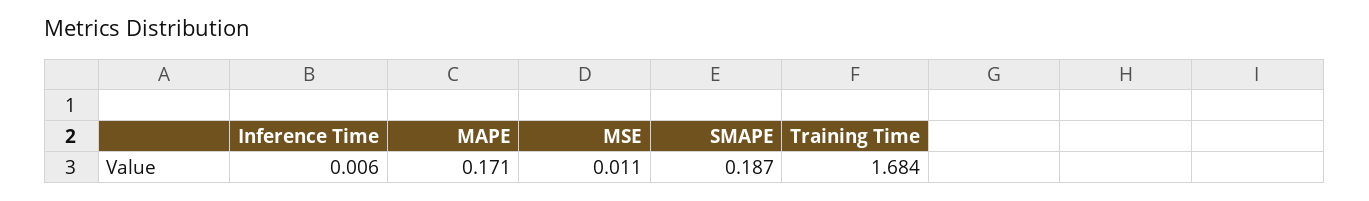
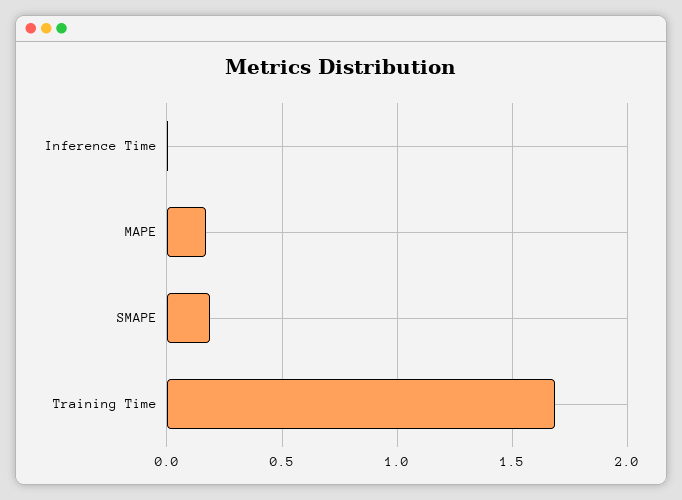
MSE: 0.011 -> none

